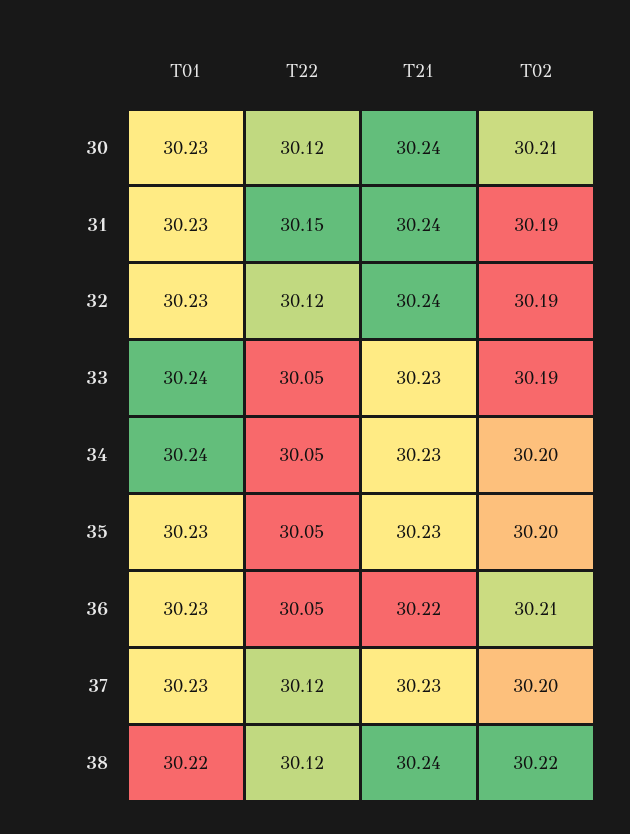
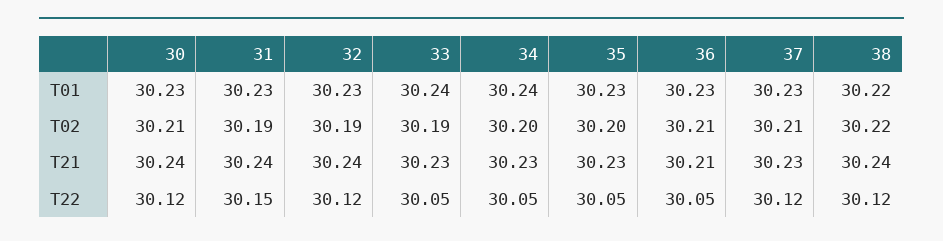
T21, 36: 30.22 -> 30.21
T02, 37: 30.2 -> 30.21

